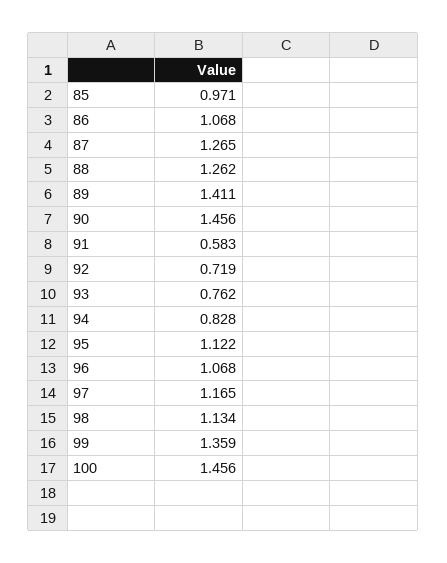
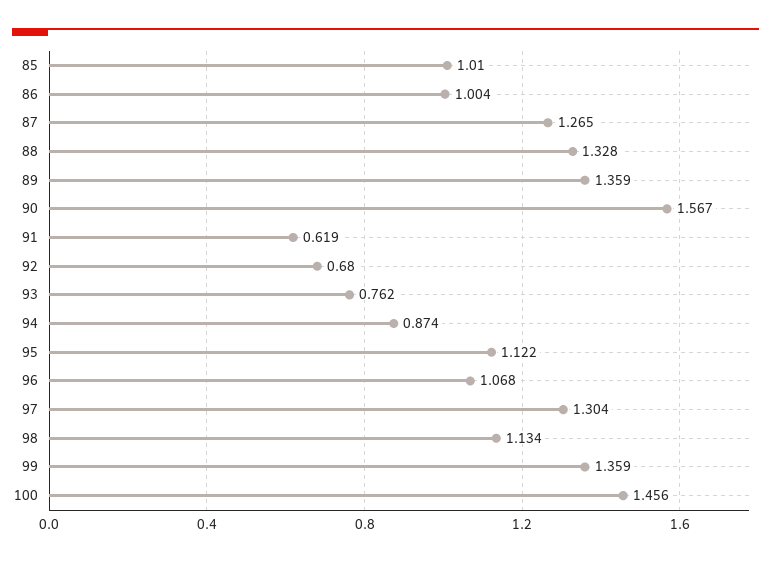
85: 0.971 -> 1.01
86: 1.068 -> 1.004
88: 1.262 -> 1.328
89: 1.411 -> 1.359
90: 1.456 -> 1.567
91: 0.583 -> 0.619
92: 0.719 -> 0.68
94: 0.828 -> 0.874
97: 1.165 -> 1.304

